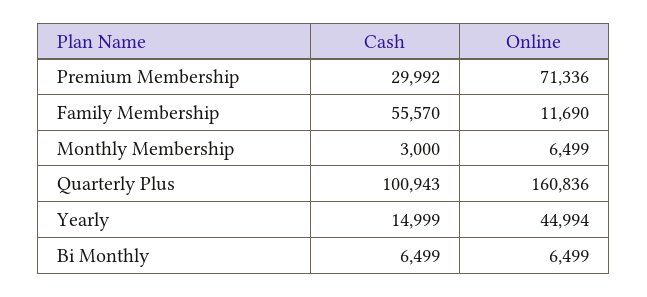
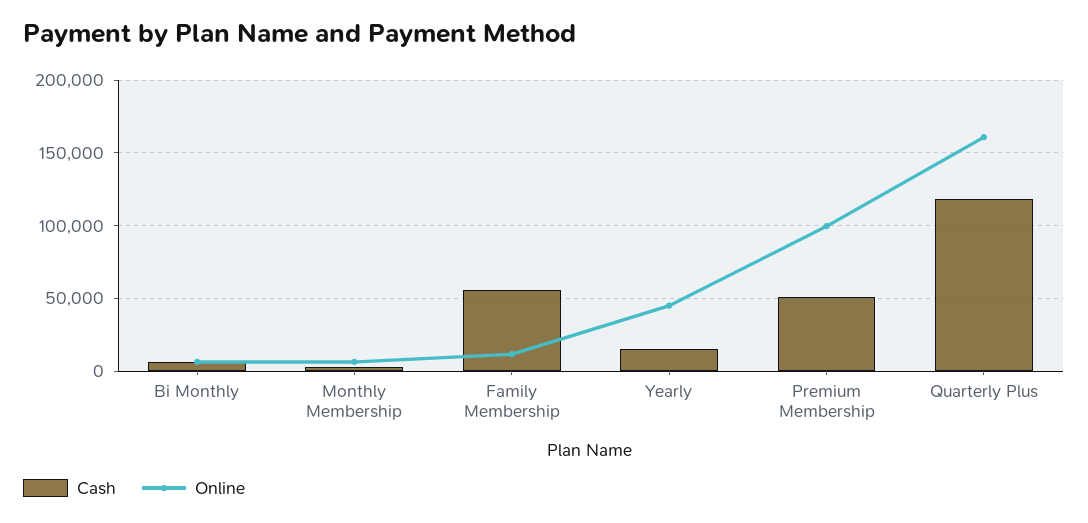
Cash, Premium Membership: 29992 -> 50000
Online, Premium Membership: 71336 -> 100000
Cash, Quarterly Plus: 100943 -> 120000

